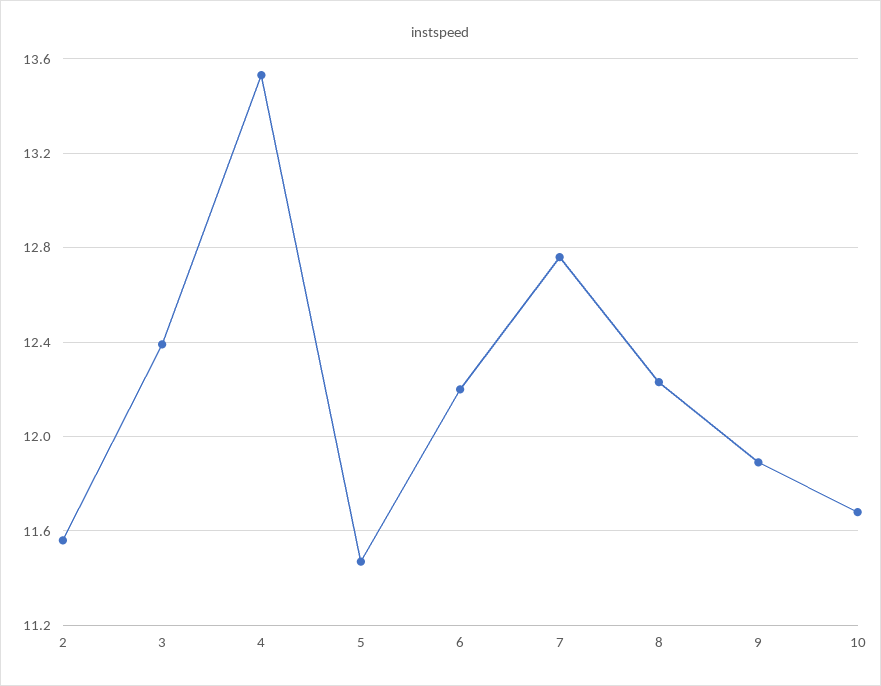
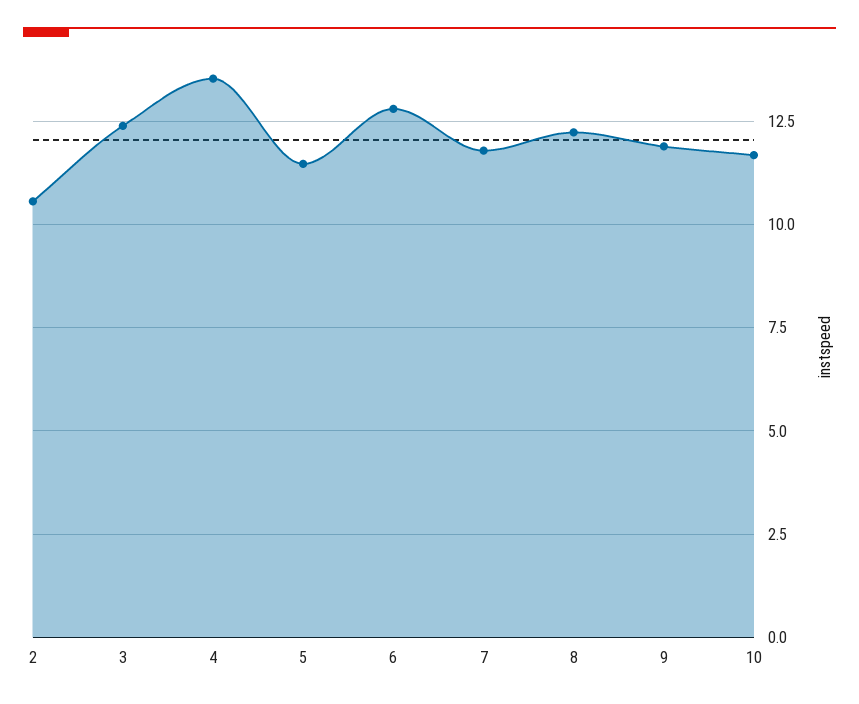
2: 11.55 -> 10.5
6: 12.2 -> 12.75
7: 12.75 -> 11.75

